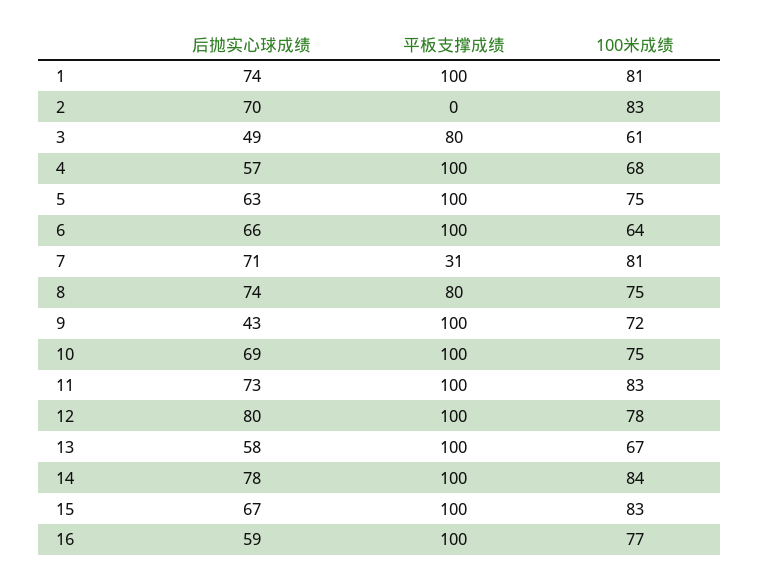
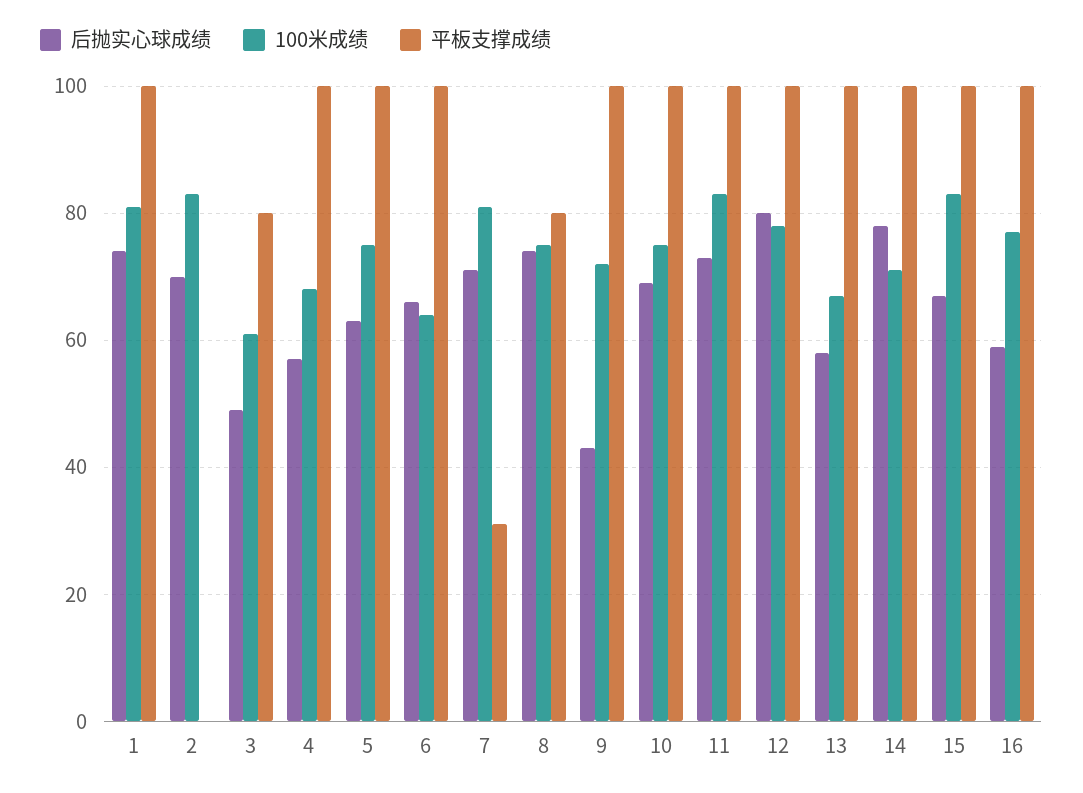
100米成绩, 14: 84 -> 70

